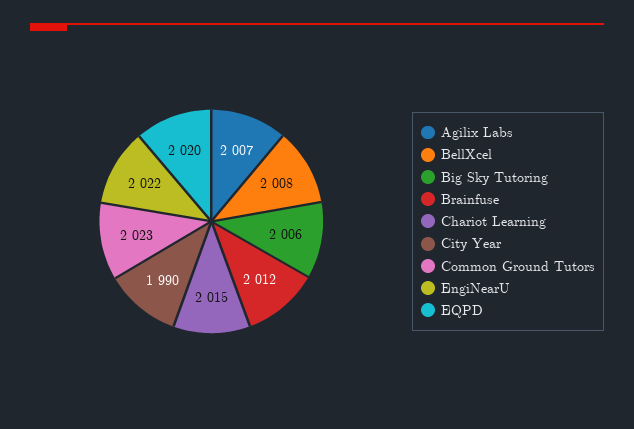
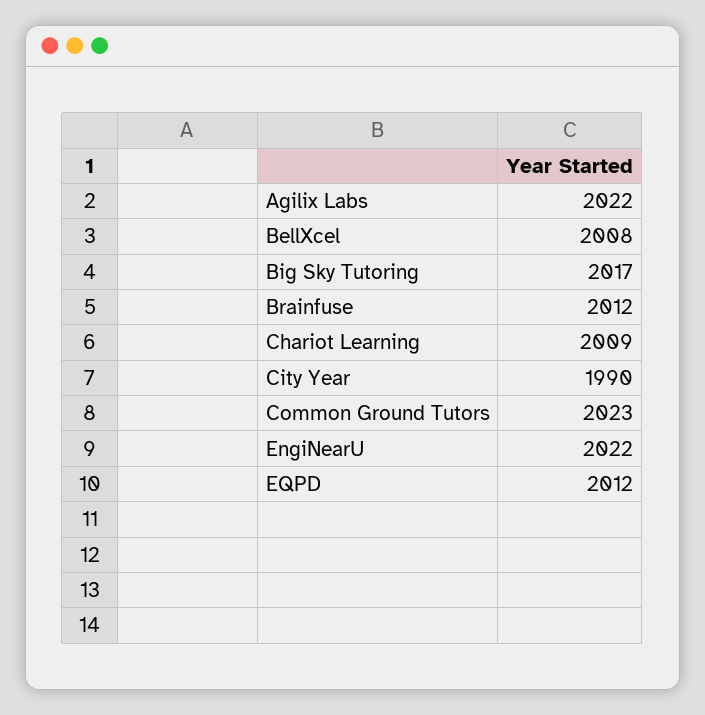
Agilix Labs: 2007 -> 2022
Big Sky Tutoring: 2006 -> 2017
Chariot Learning: 2015 -> 2009
EQPD: 2020 -> 2012

